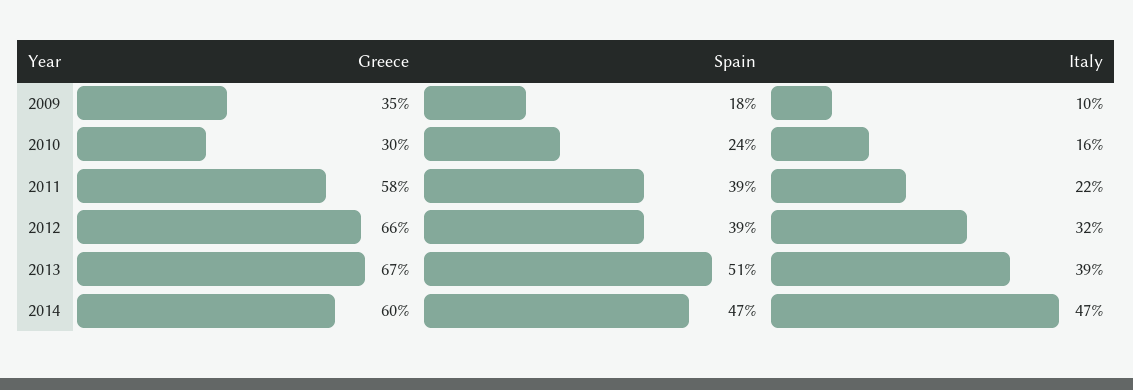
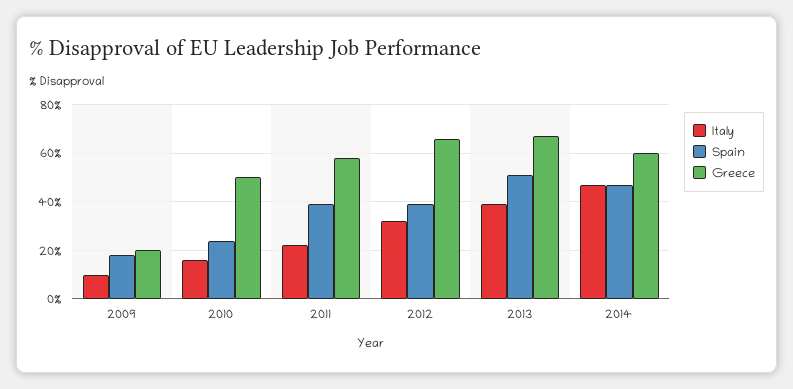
Greece, 2009: 35 -> 20
Greece, 2010: 30 -> 50

